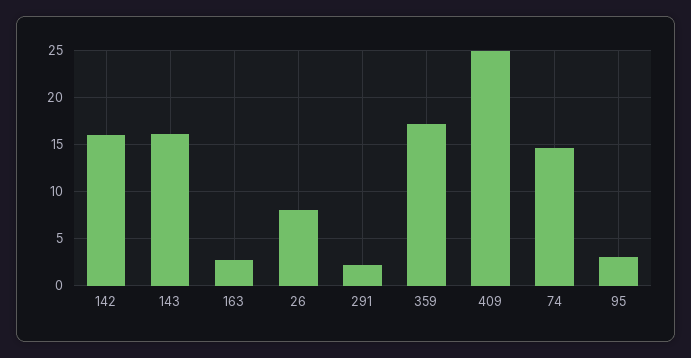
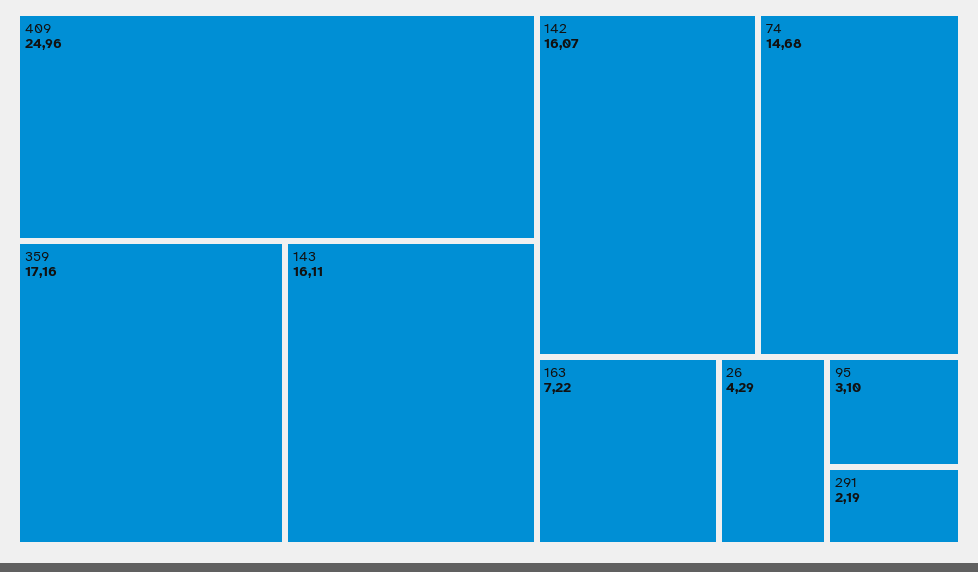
163: 3 -> 7.22
26: 8 -> 4.29

